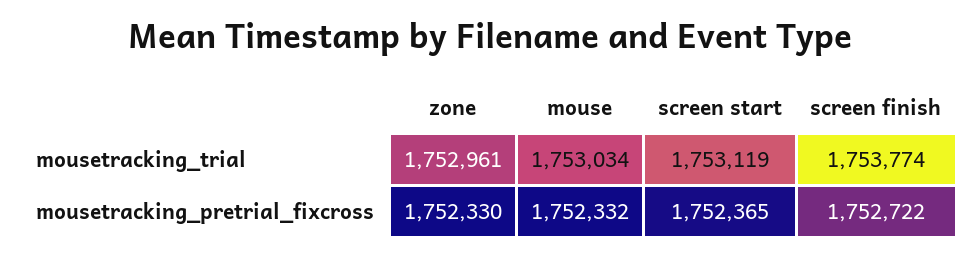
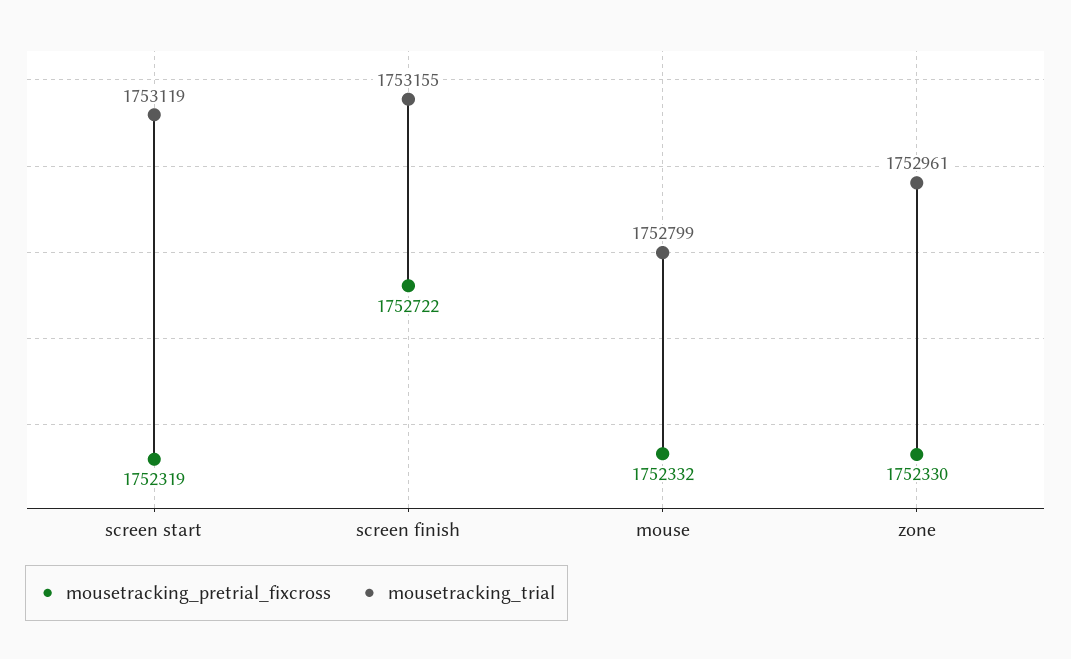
mousetracking_trial, mouse: 1753034 -> 1752799
mousetracking_trial, screen finish: 1753774 -> 1753155
mousetracking_pretrial_fixcross, screen start: 1752365 -> 1752319

